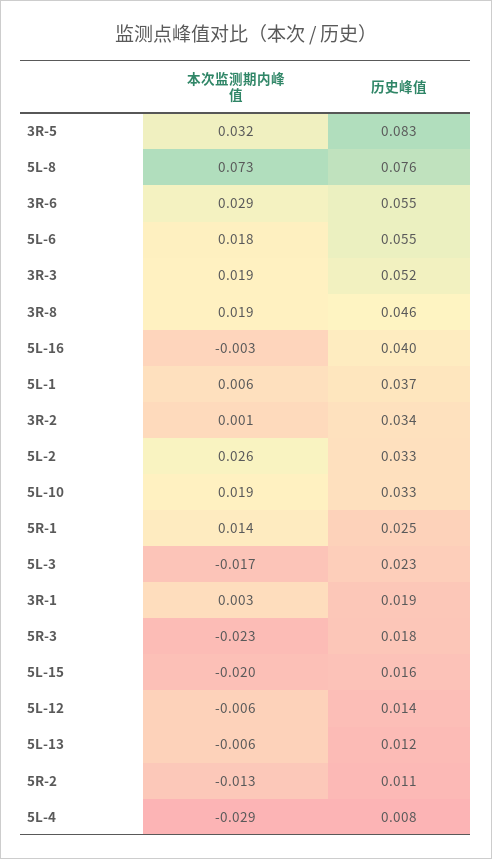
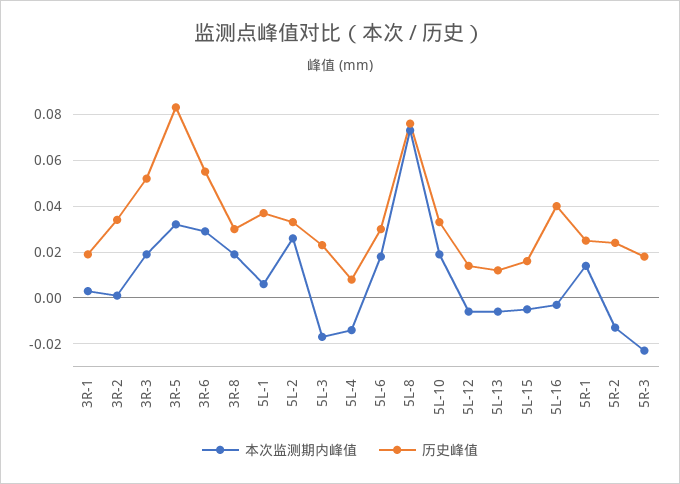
历史峰值, 5L-6: 0.055 -> 0.03
历史峰值, 3R-8: 0.046 -> 0.03
本次监测期内峰值, 5L-15: -0.02 -> -0.005
历史峰值, 5R-2: 0.011 -> 0.025
本次监测期内峰值, 5L-4: -0.029 -> -0.015

